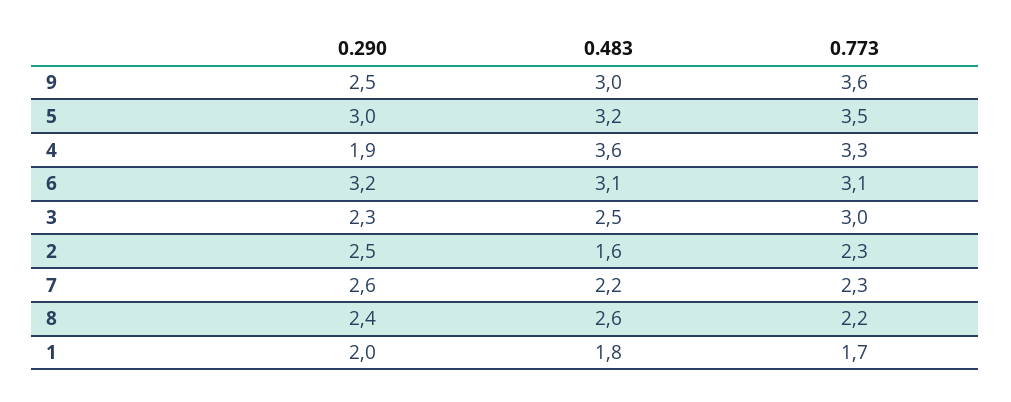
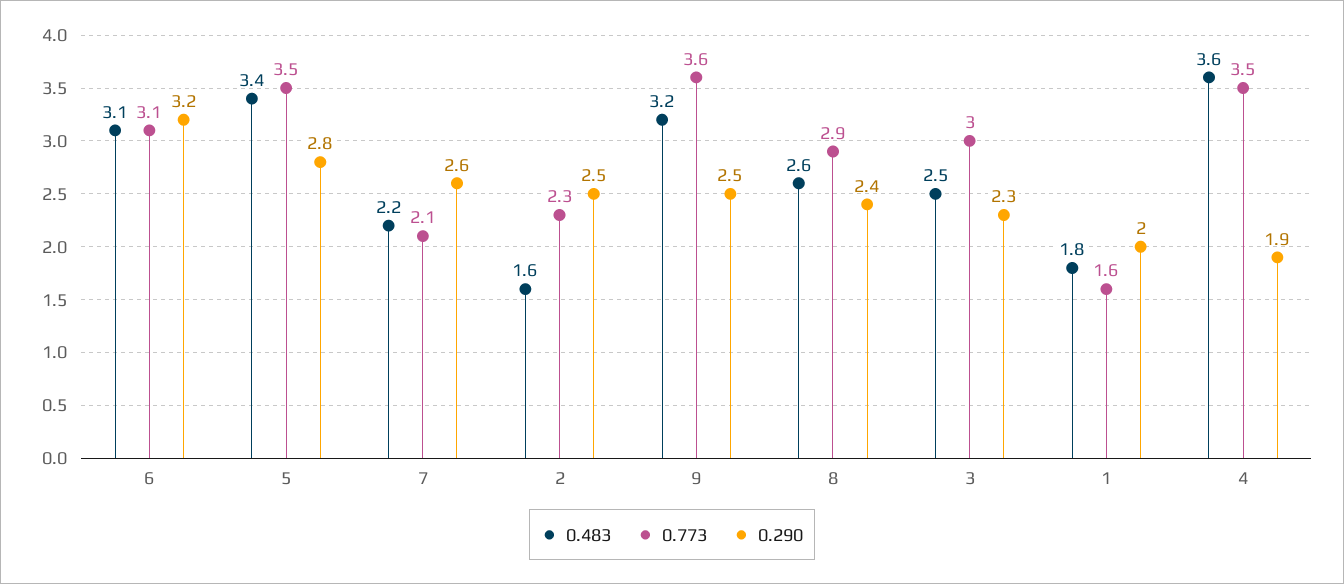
0.483, 9: 3 -> 3.2
0.290, 5: 3 -> 2.8
0.483, 5: 3.2 -> 3.4
0.773, 4: 3.3 -> 3.5
0.773, 7: 2.3 -> 2.1
0.773, 8: 2.2 -> 2.9
0.773, 1: 1.7 -> 1.6

